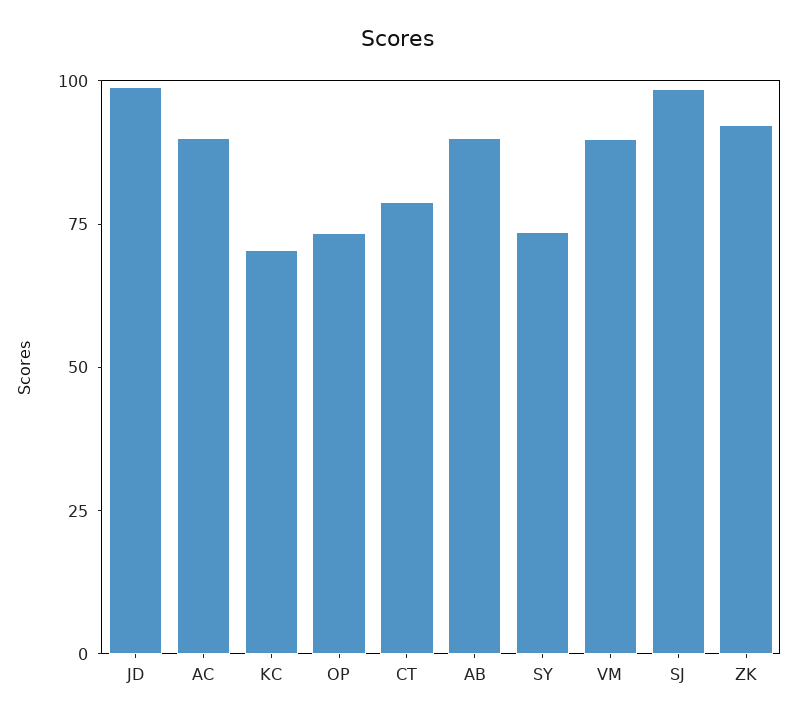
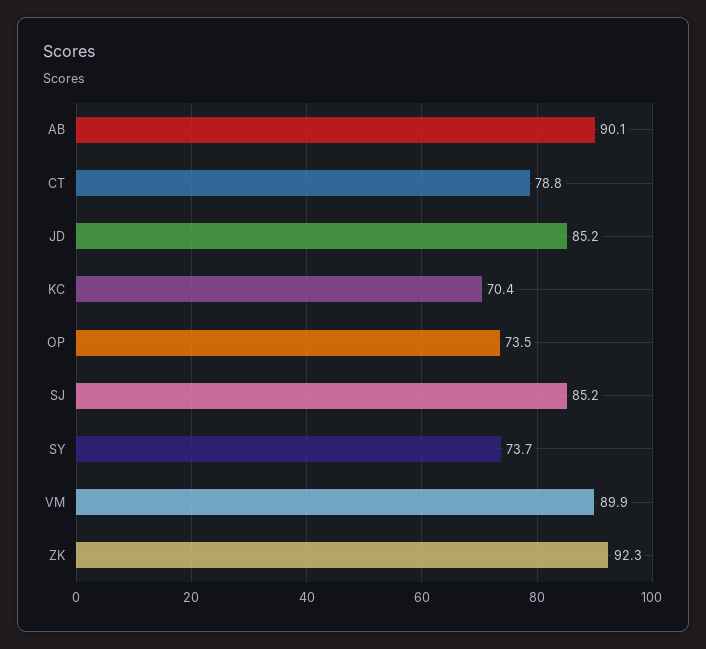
JD: 100 -> 85.2
AC: 90 -> none
SJ: 100 -> 85.2

